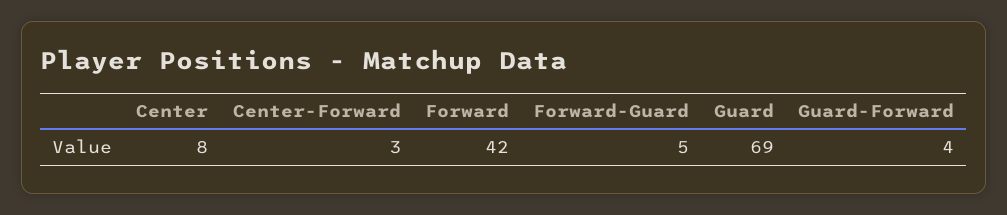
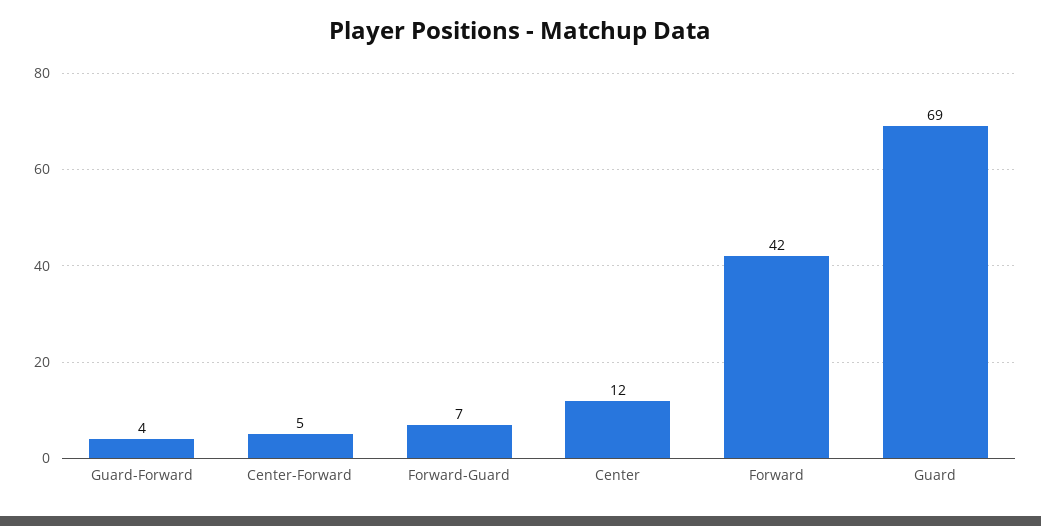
Center: 8 -> 12
Center-Forward: 3 -> 5
Forward-Guard: 5 -> 7

